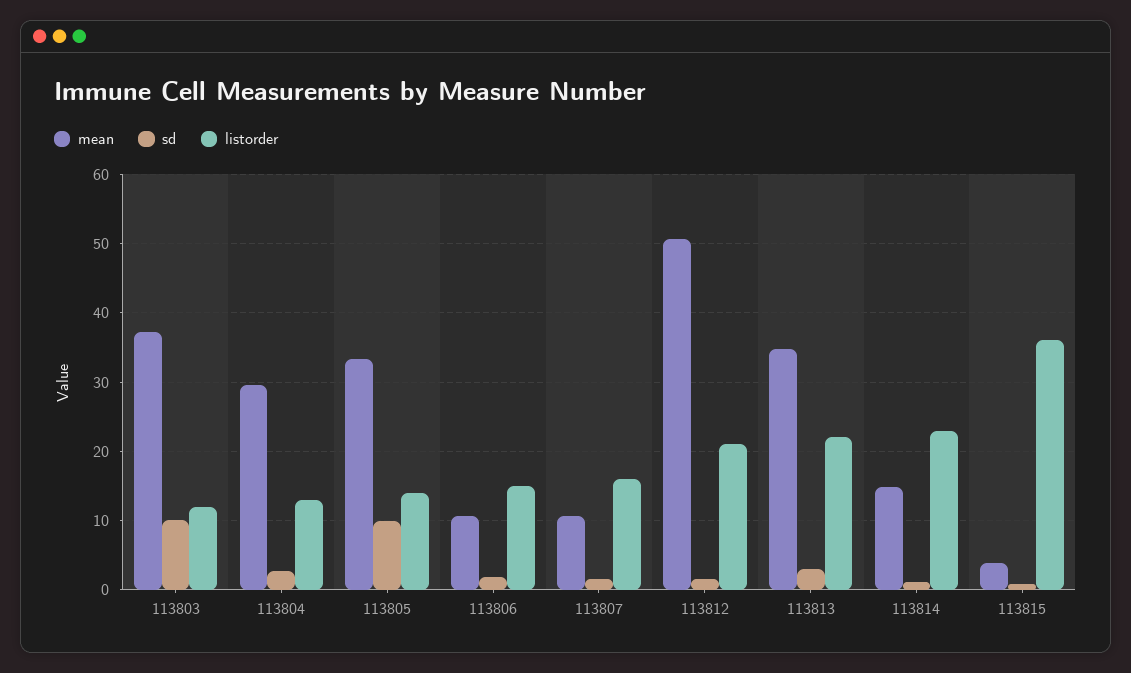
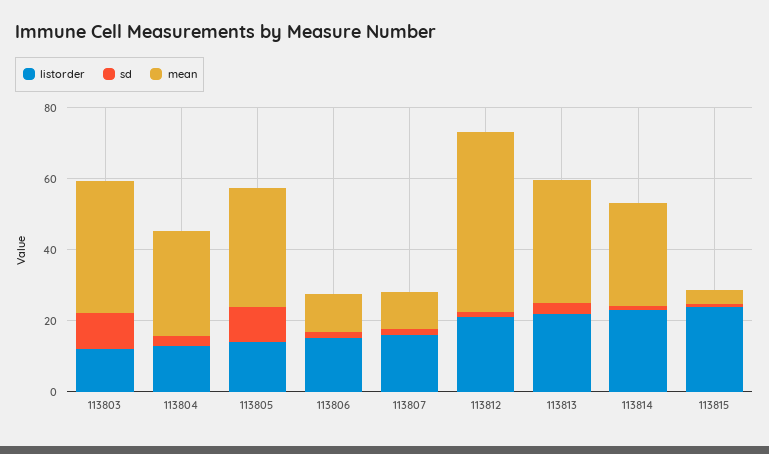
mean, 113814: 15 -> 30
listorder, 113815: 36 -> 25

